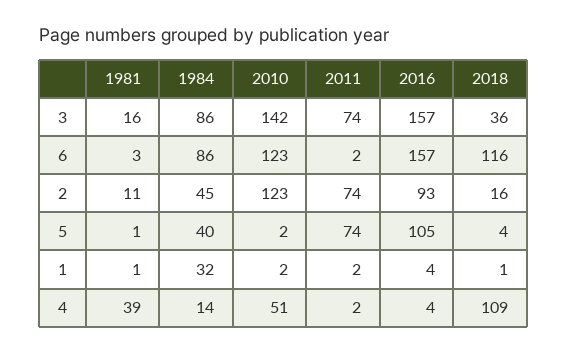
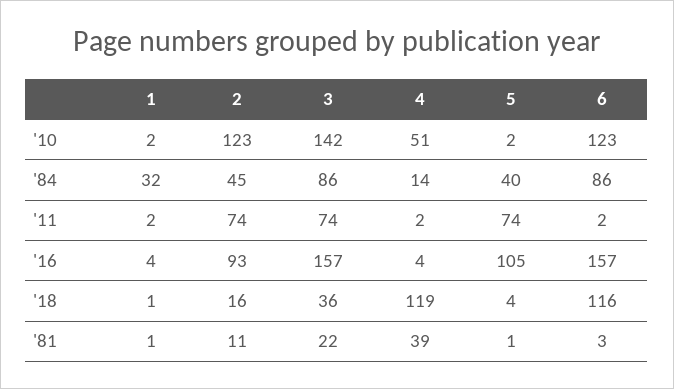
1981, 3: 16 -> 22
2018, 4: 109 -> 119

